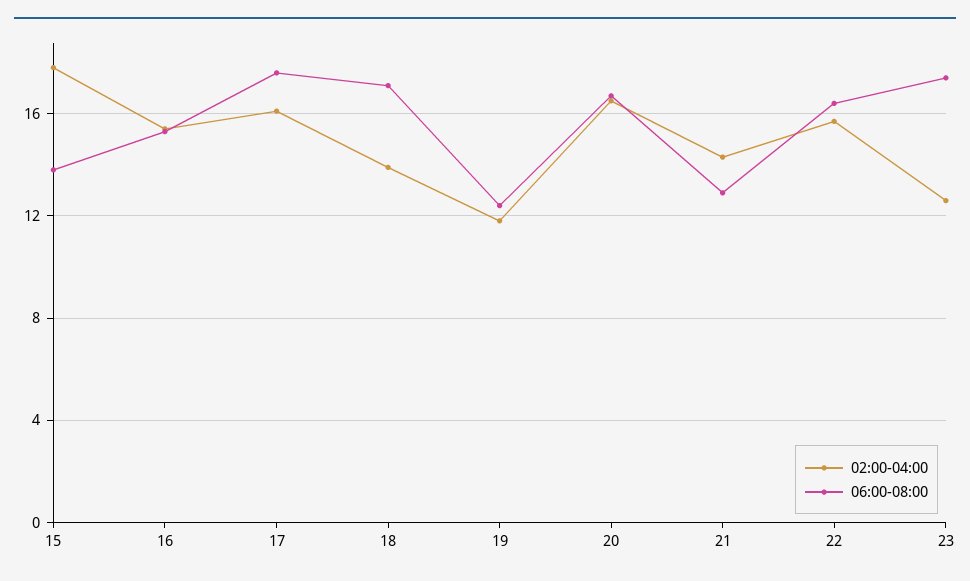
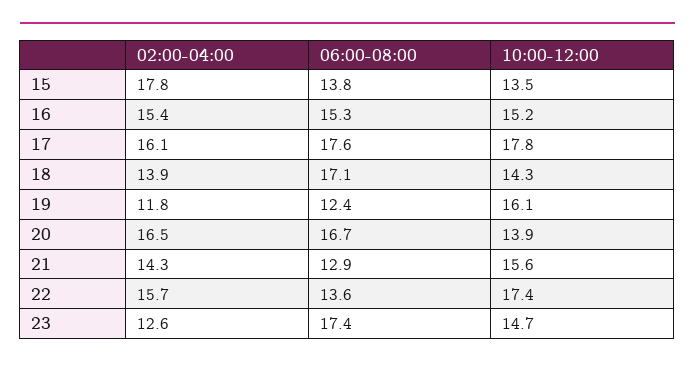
06:00-08:00, 22: 16.5 -> 13.6
10:00-12:00, 15: none -> 13.5
10:00-12:00, 16: none -> 15.2
10:00-12:00, 17: none -> 17.8
10:00-12:00, 18: none -> 14.3
10:00-12:00, 19: none -> 16.1
10:00-12:00, 20: none -> 13.9
10:00-12:00, 21: none -> 15.6
10:00-12:00, 22: none -> 17.4
10:00-12:00, 23: none -> 14.7

